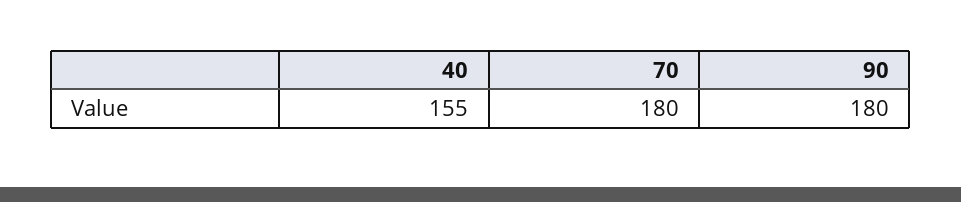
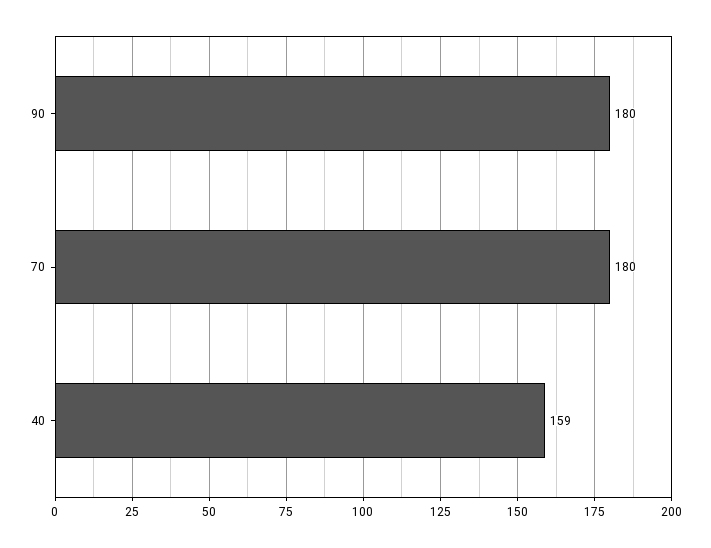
40: 155 -> 159

